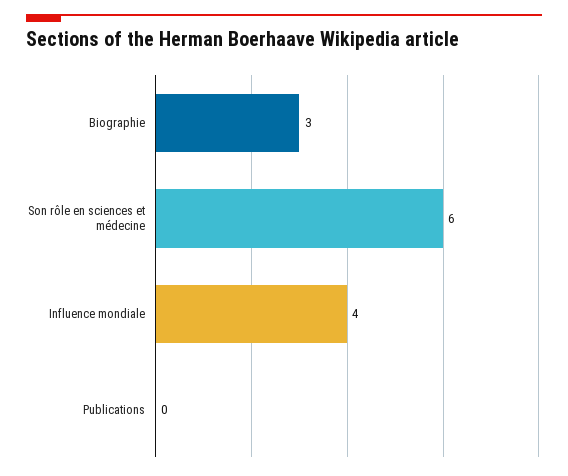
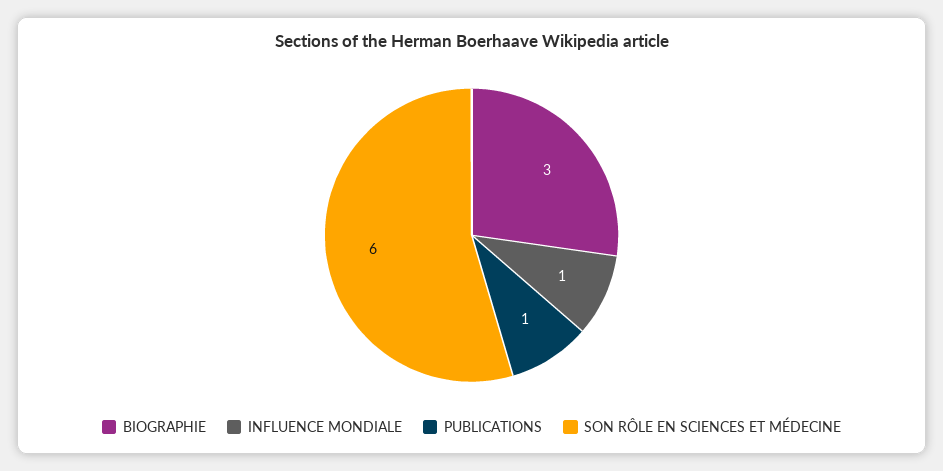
Influence mondiale: 4 -> 1
Publications: 0 -> 1

